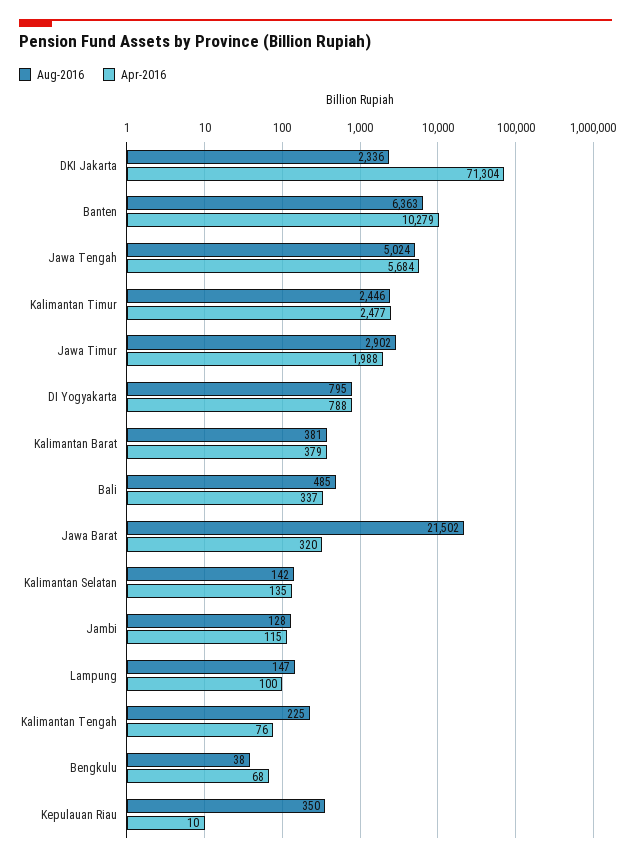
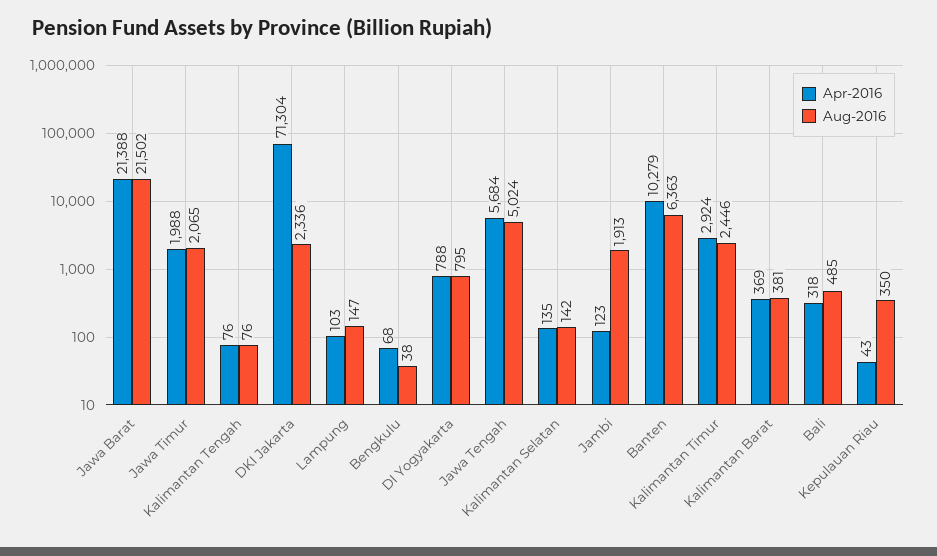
Apr-2016, Kalimantan Timur: 2477 -> 2924
Aug-2016, Jawa Timur: 2902 -> 2065
Apr-2016, Kalimantan Barat: 379 -> 369
Apr-2016, Bali: 337 -> 318
Apr-2016, Jawa Barat: 320 -> 21388
Aug-2016, Jambi: 128 -> 1913
Apr-2016, Jambi: 115 -> 123
Apr-2016, Lampung: 100 -> 103
Aug-2016, Kalimantan Tengah: 225 -> 76
Apr-2016, Kepulauan Riau: 10 -> 43

